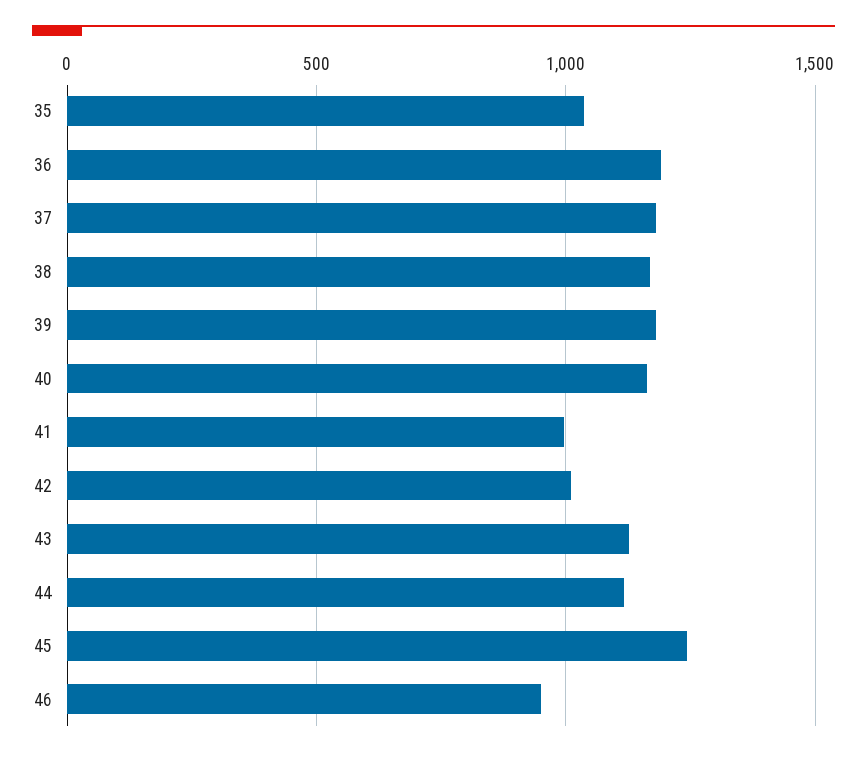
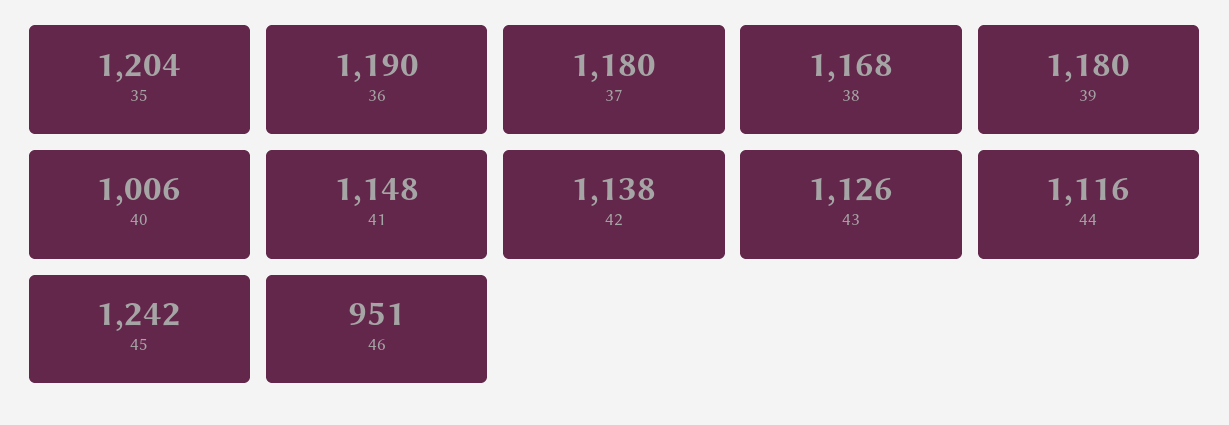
35: 1050 -> 1204
40: 1150 -> 1006
41: 1000 -> 1148
42: 1000 -> 1138

